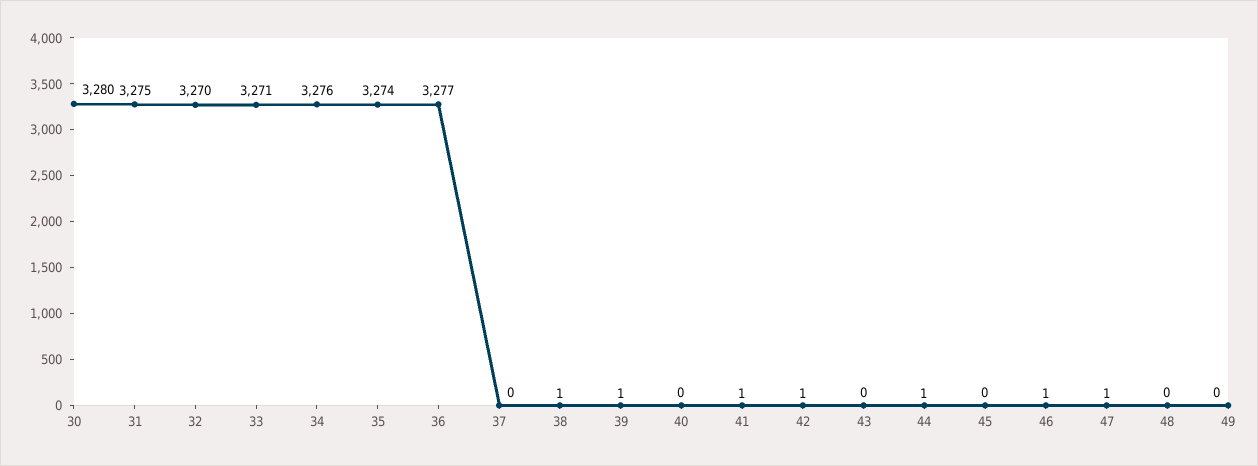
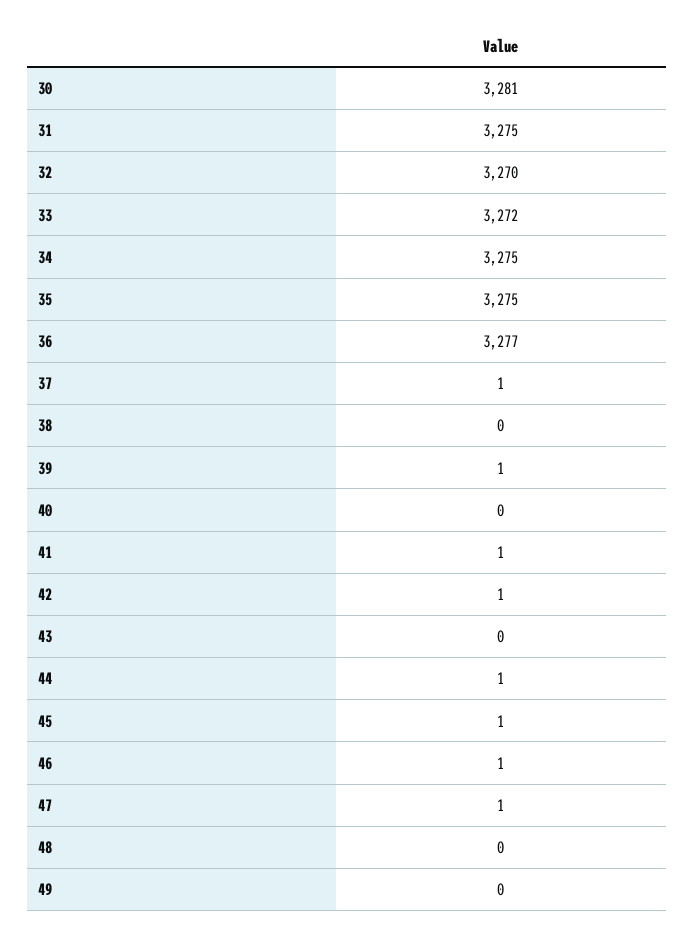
30: 3280 -> 3281
33: 3271 -> 3272
34: 3276 -> 3275
35: 3274 -> 3275
37: 0 -> 1
38: 1 -> 0
45: 0 -> 1

